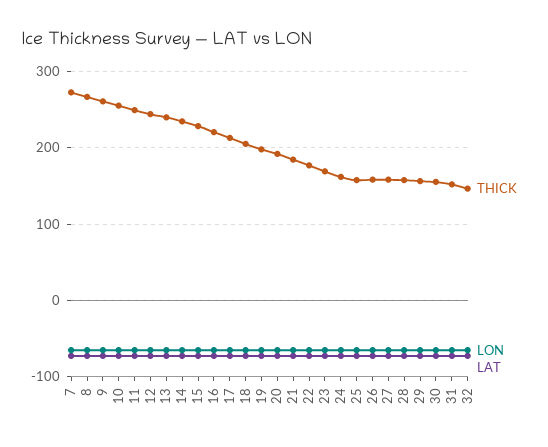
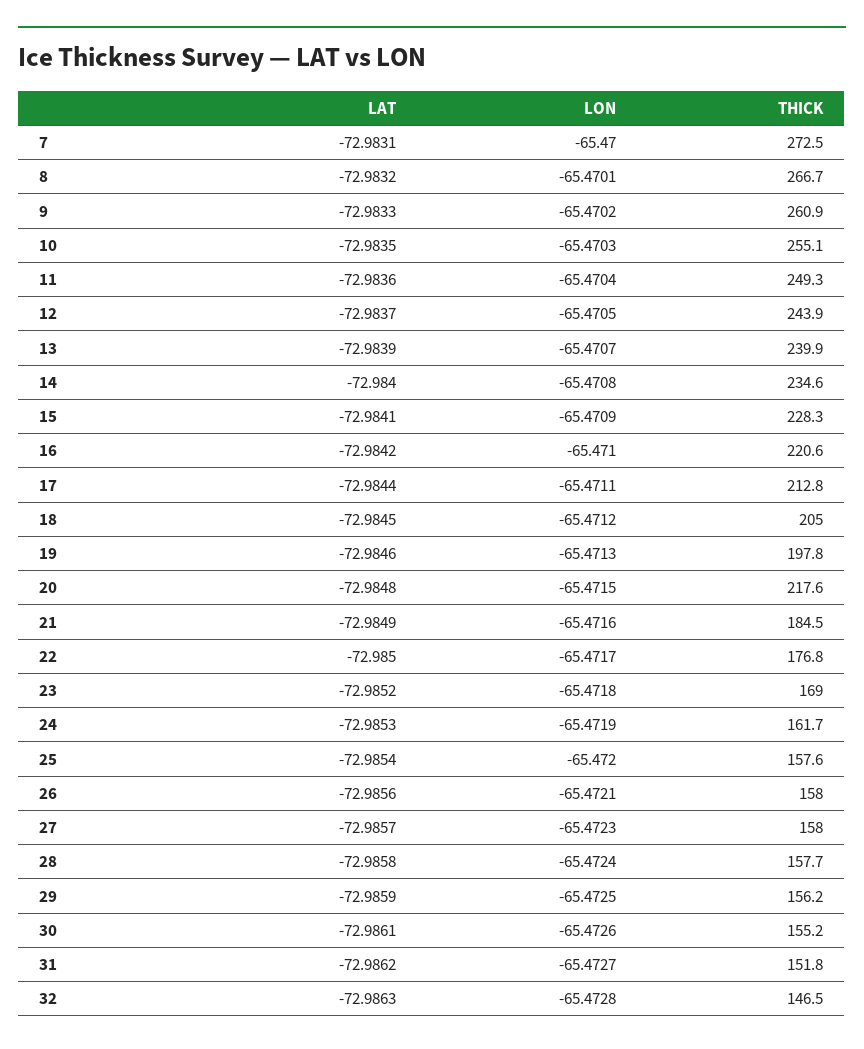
THICK, 20: 190 -> 217.6

